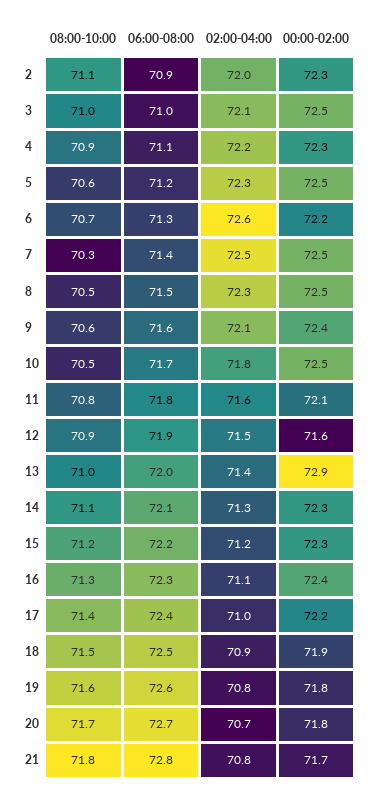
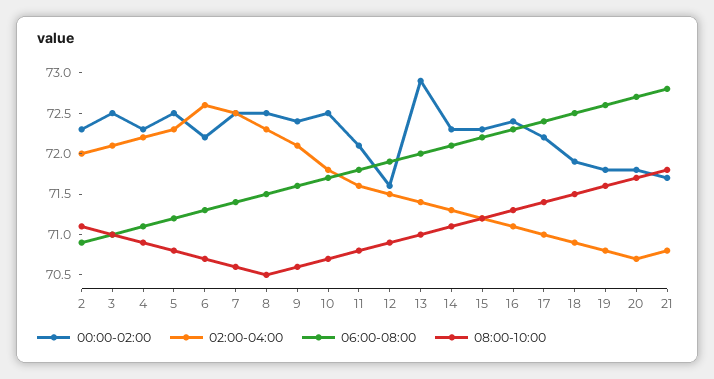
08:00-10:00, 5: 70.6 -> 70.8
08:00-10:00, 7: 70.3 -> 70.6
08:00-10:00, 10: 70.5 -> 70.7

